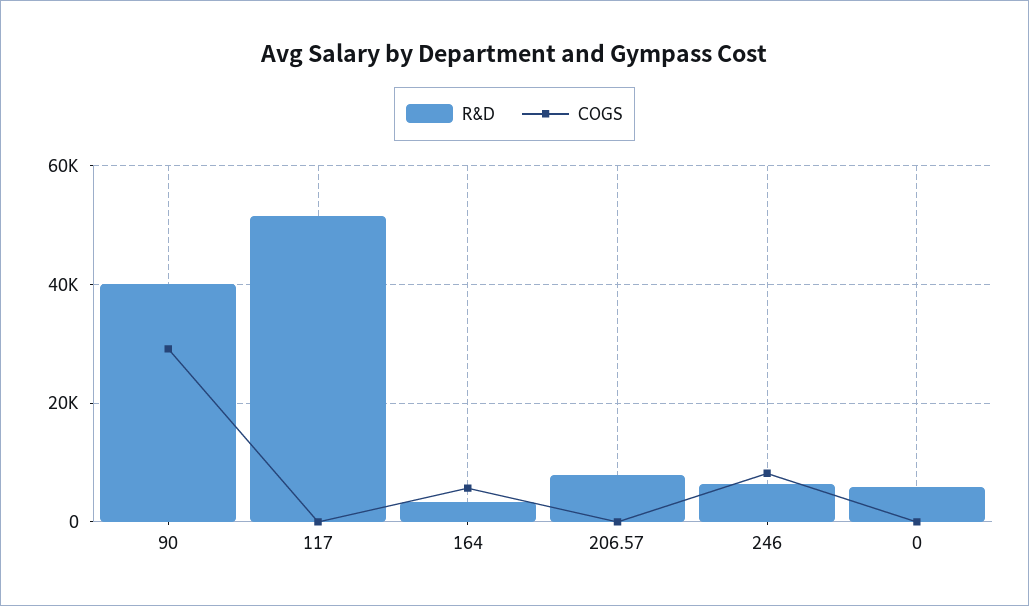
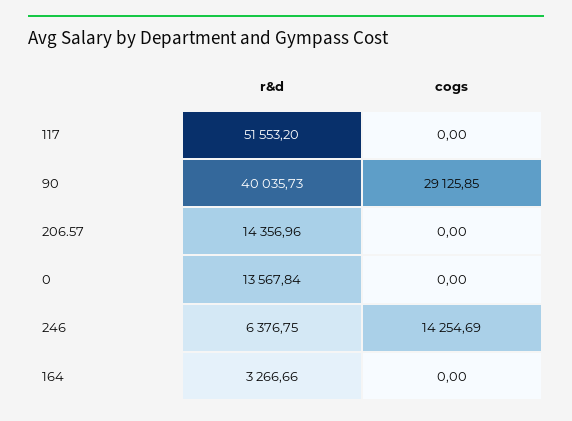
COGS, 164: 6000 -> 0
R&D, 206.57: 8000 -> 14356.96
COGS, 246: 8000 -> 14254.69
R&D, 0: 6000 -> 13567.84

